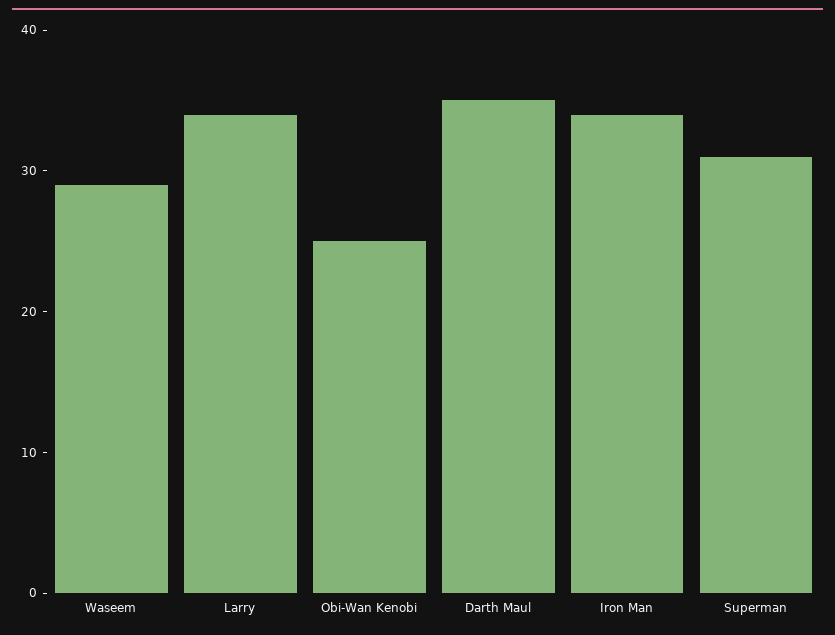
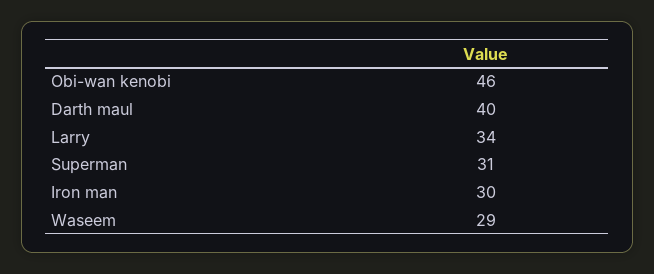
Obi-Wan Kenobi: 25 -> 46
Darth Maul: 35 -> 40
Iron Man: 34 -> 30

